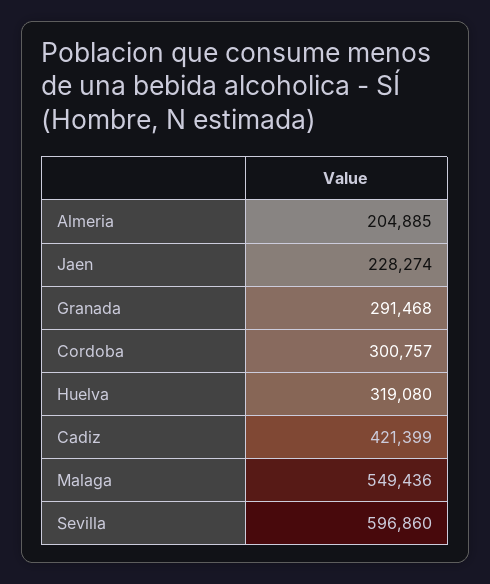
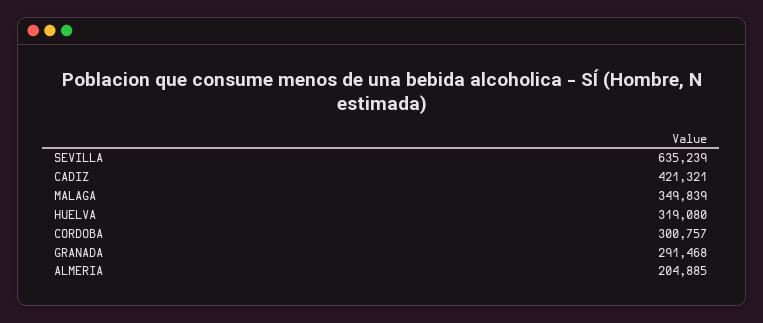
Jaen: 228274 -> none
Cadiz: 421399 -> 421321
Malaga: 549436 -> 349839
Sevilla: 596860 -> 635239

